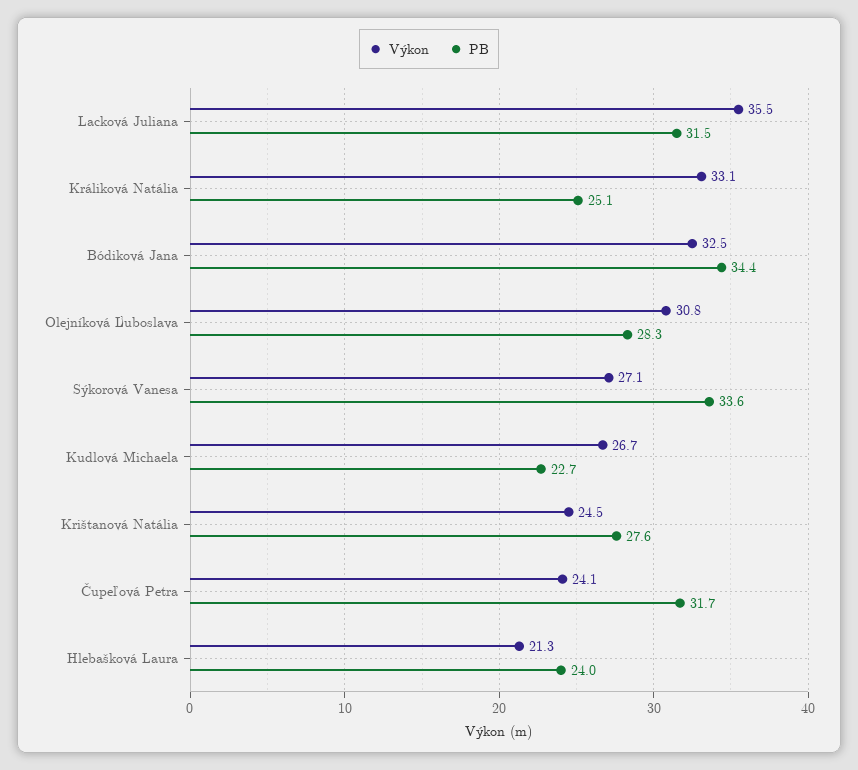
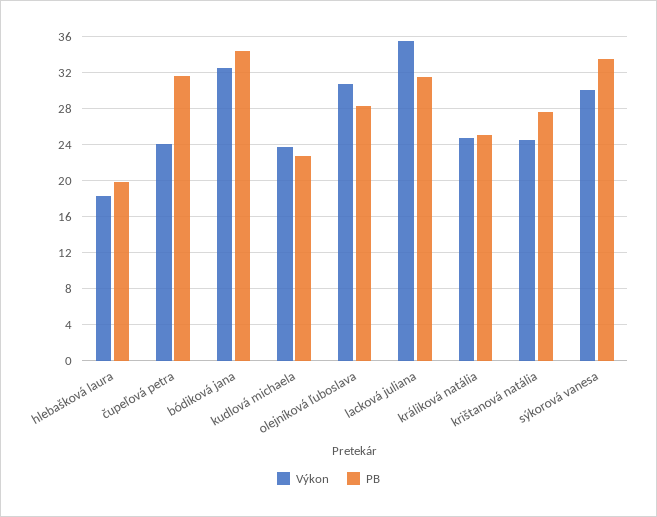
Výkon, Králiková Natália: 33.1 -> 25
Výkon, Sýkorová Vanesa: 27.1 -> 30
Výkon, Kudlová Michaela: 26.7 -> 24
Výkon, Hlebašková Laura: 21.3 -> 18
PB, Hlebašková Laura: 24 -> 20

